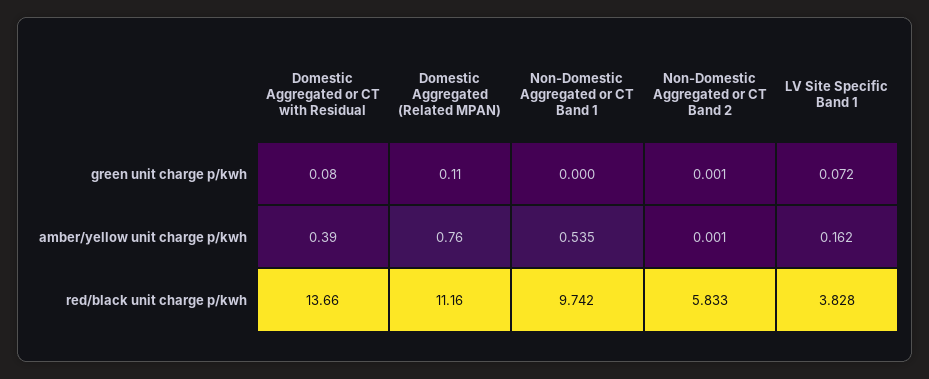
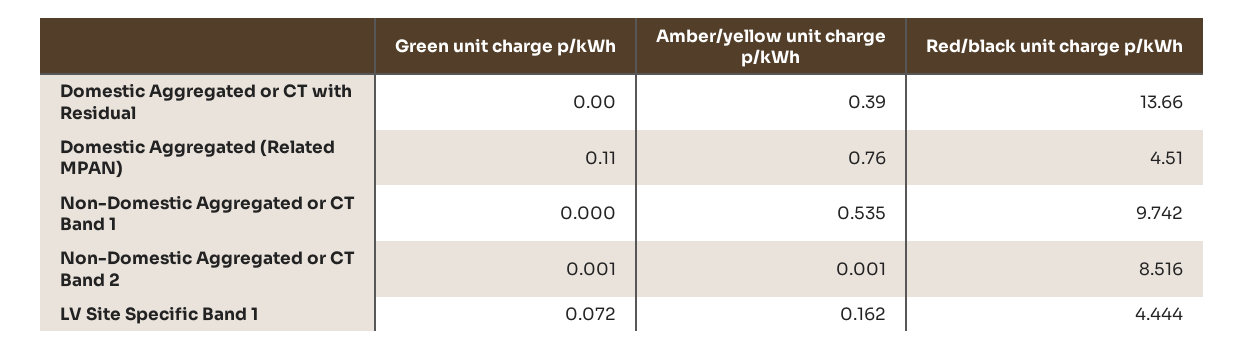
Domestic Aggregated or CT with Residual, green unit charge p/kwh: 0.08 -> 0
Domestic Aggregated (Related MPAN), red/black unit charge p/kwh: 11.16 -> 4.51
Non-Domestic Aggregated or CT Band 2, red/black unit charge p/kwh: 5.833 -> 8.516
LV Site Specific Band 1, red/black unit charge p/kwh: 3.828 -> 4.444

